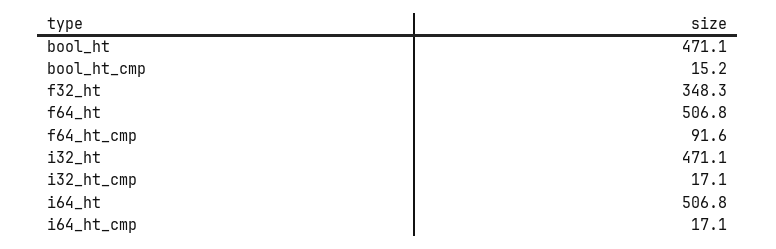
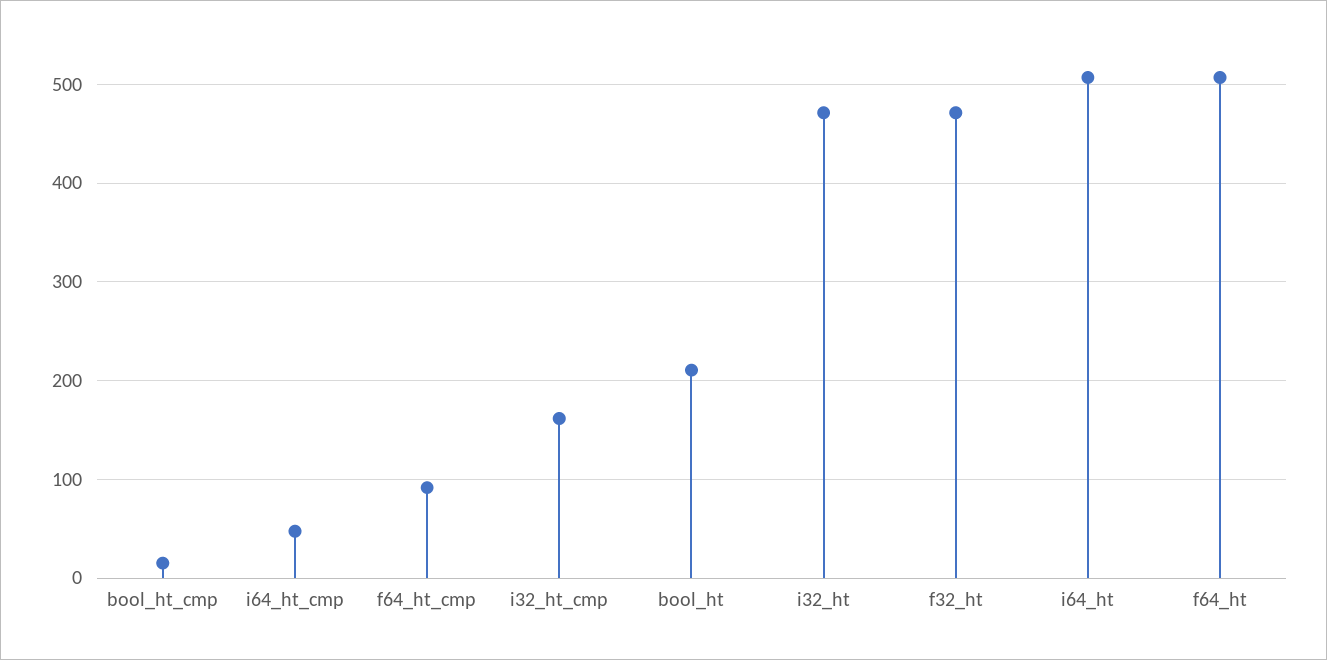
bool_ht: 471.1 -> 210
f32_ht: 348.3 -> 470
i32_ht_cmp: 17.1 -> 160
i64_ht_cmp: 17.1 -> 50

